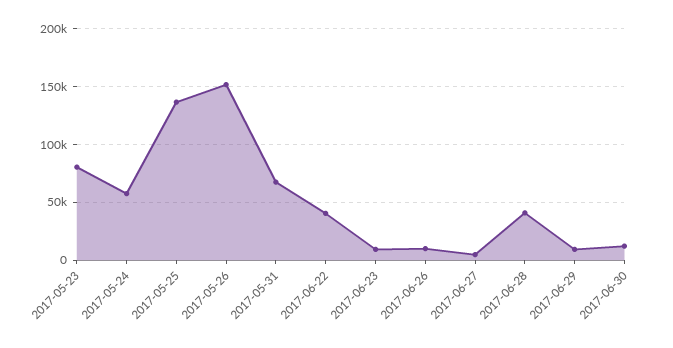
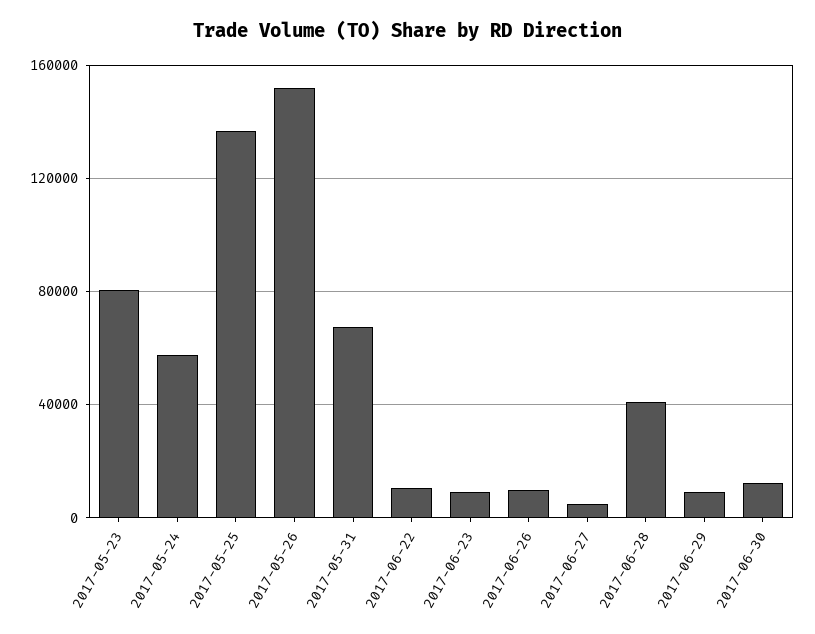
2017-06-22: 40000 -> 10000

